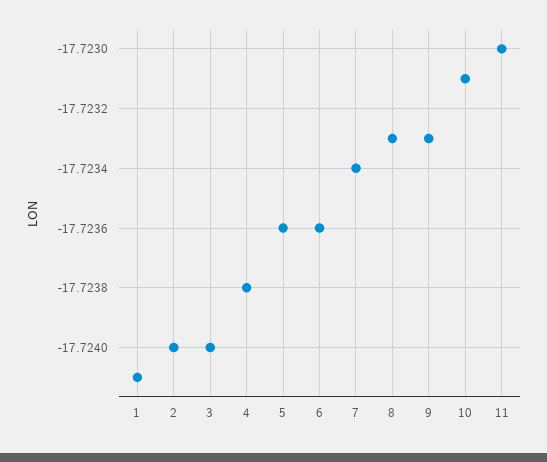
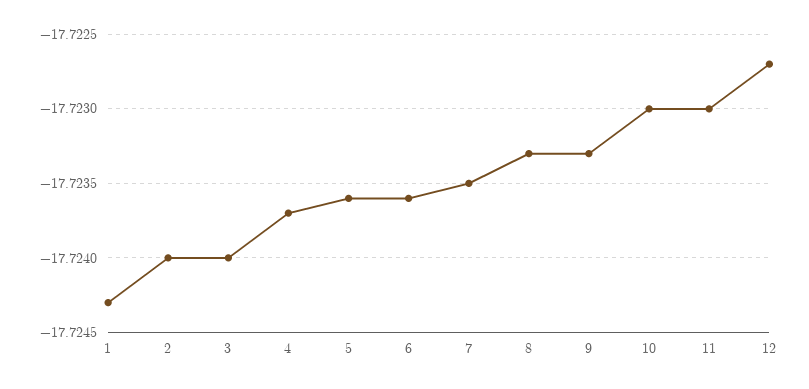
1: -17.7241 -> -17.7243
4: -17.7238 -> -17.7237
7: -17.7234 -> -17.7235
10: -17.7231 -> -17.723
12: none -> -17.7227

